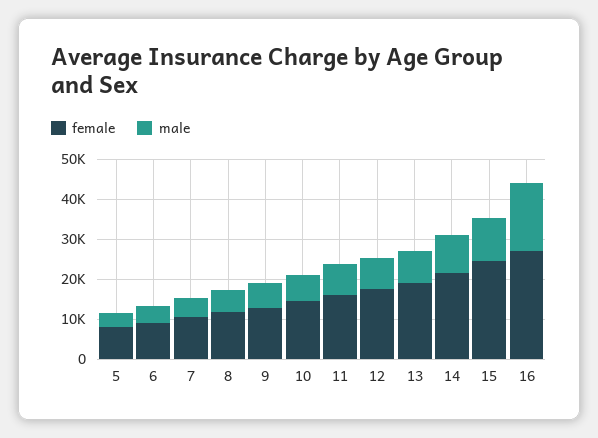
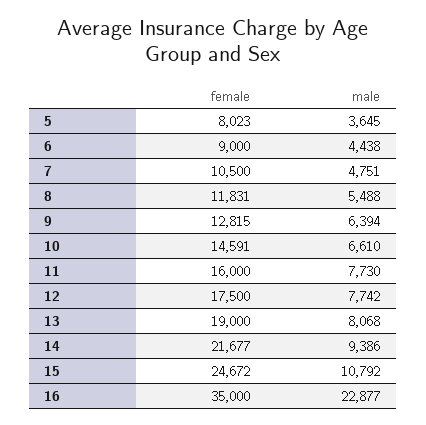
female, 16: 27500 -> 35000
male, 16: 17500 -> 22877

